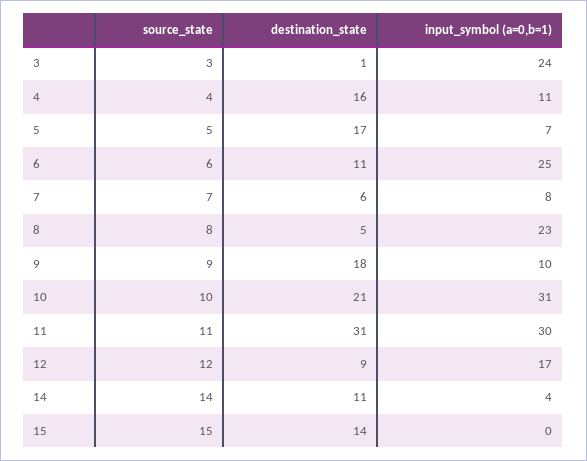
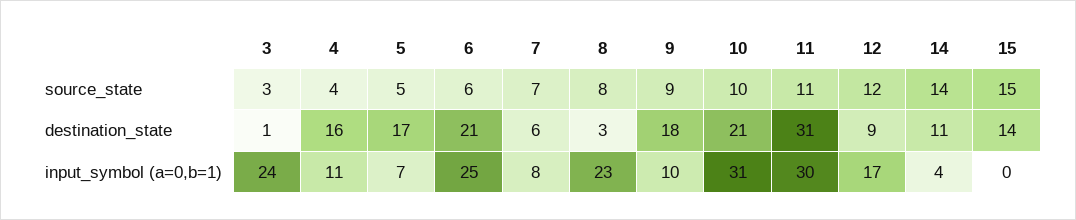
destination_state, 6: 11 -> 21
destination_state, 8: 5 -> 3

